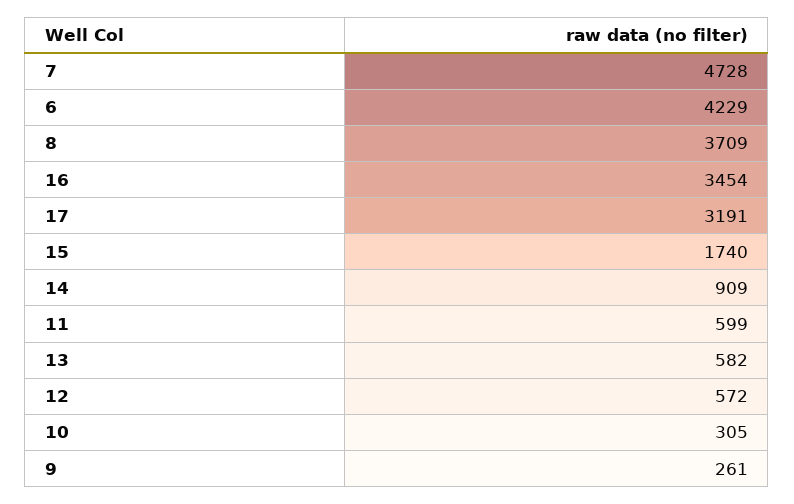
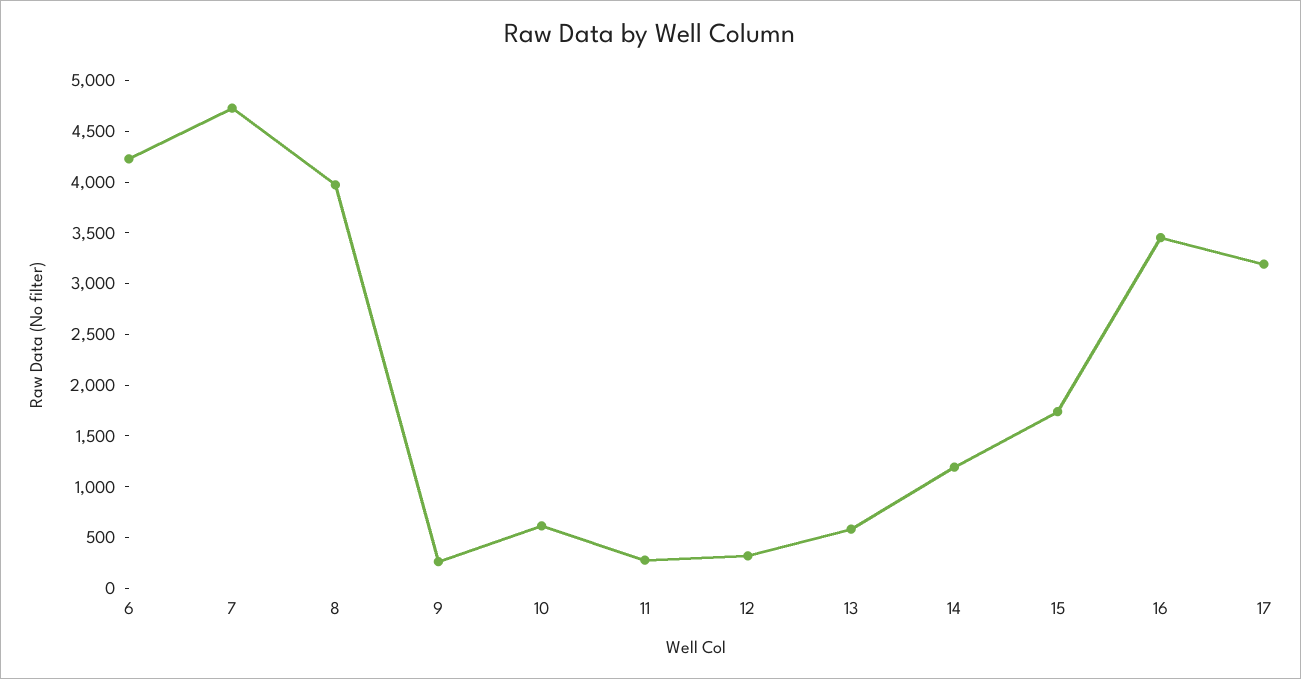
8: 3709 -> 4000
14: 909 -> 1200
11: 599 -> 300
12: 572 -> 300
10: 305 -> 600

